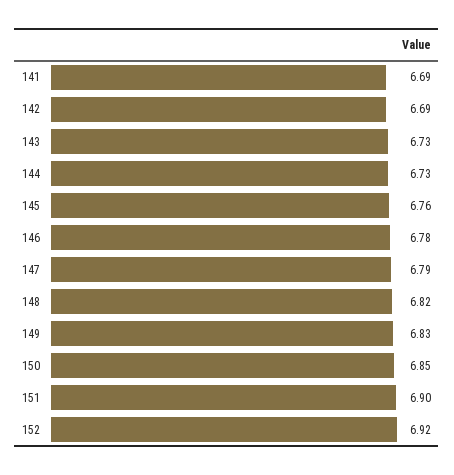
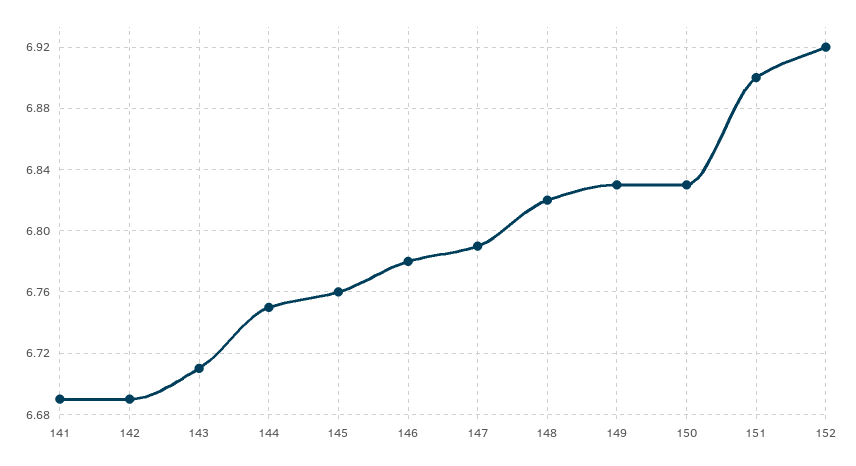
143: 6.73 -> 6.71
144: 6.73 -> 6.75
150: 6.85 -> 6.83

